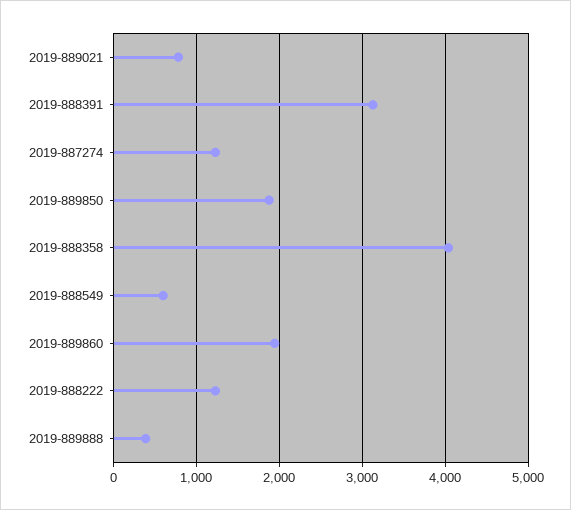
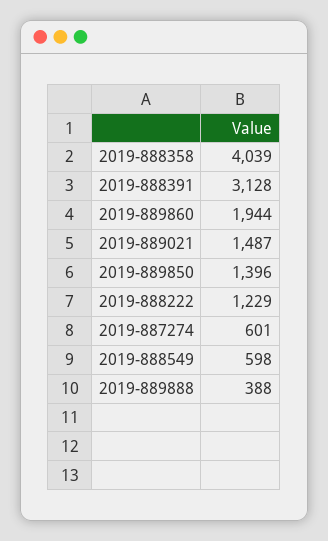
2019-889021: 800 -> 1487
2019-887274: 1200 -> 601
2019-889850: 1900 -> 1396

